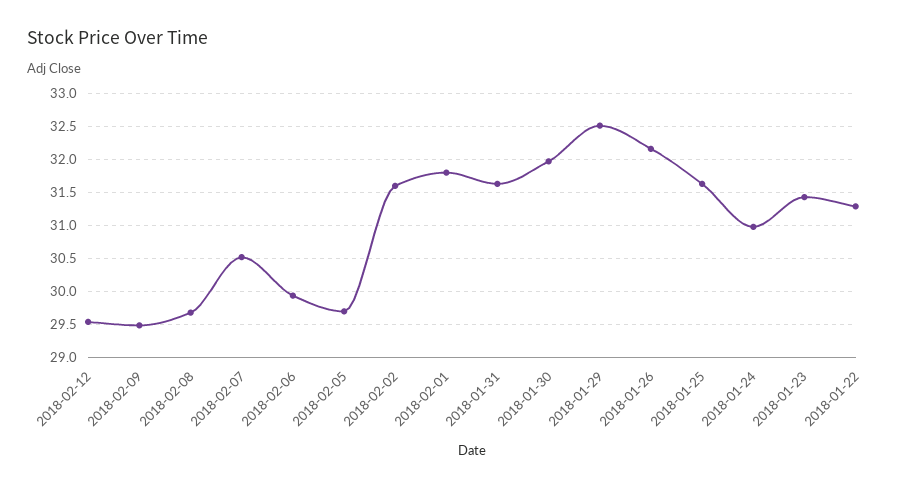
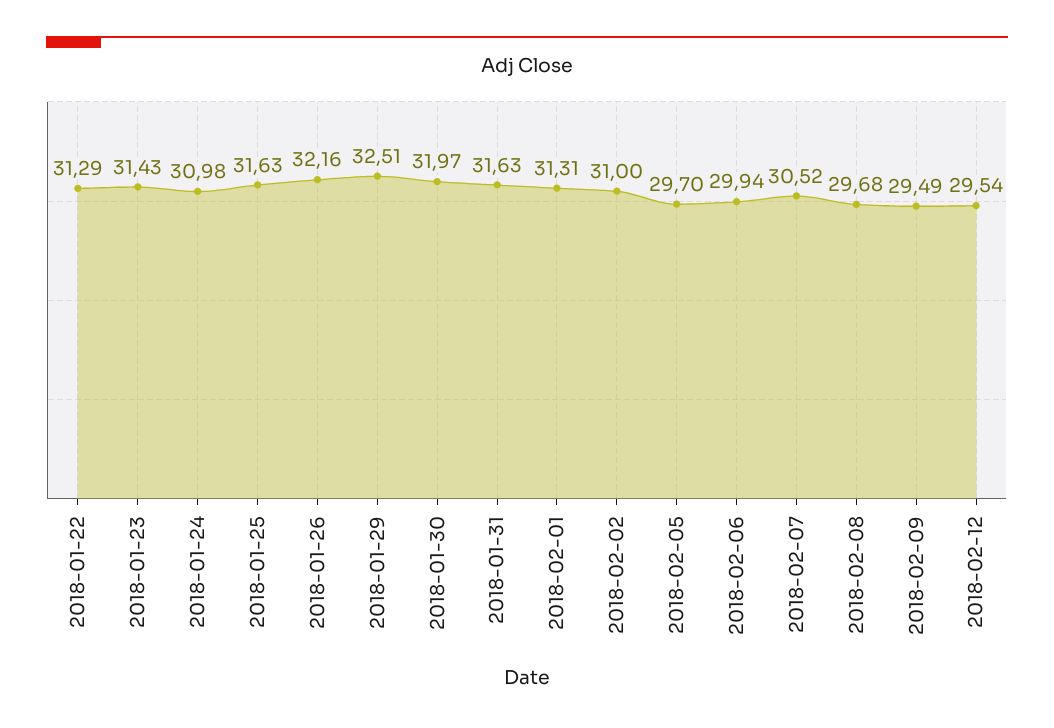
2018-02-02: 31.6 -> 31
2018-02-01: 31.8 -> 31.31

